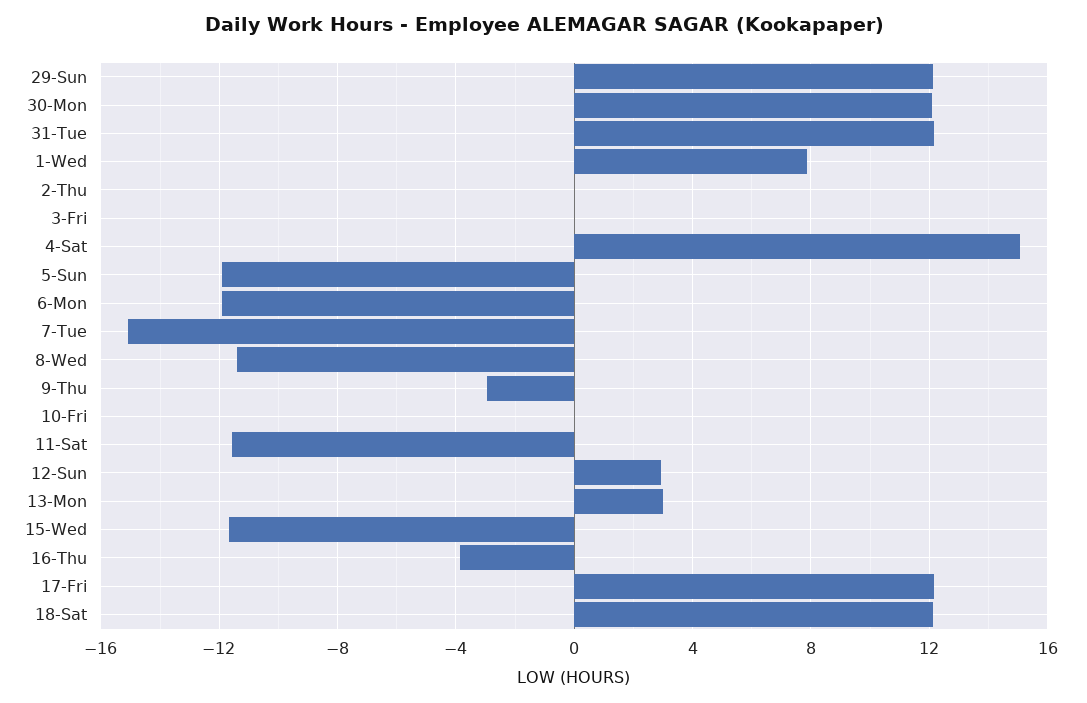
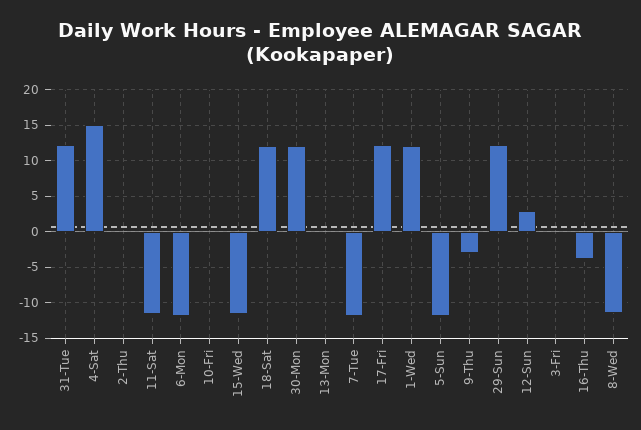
1-Wed: 8 -> 12
7-Tue: -15 -> -12
13-Mon: 3 -> 0

